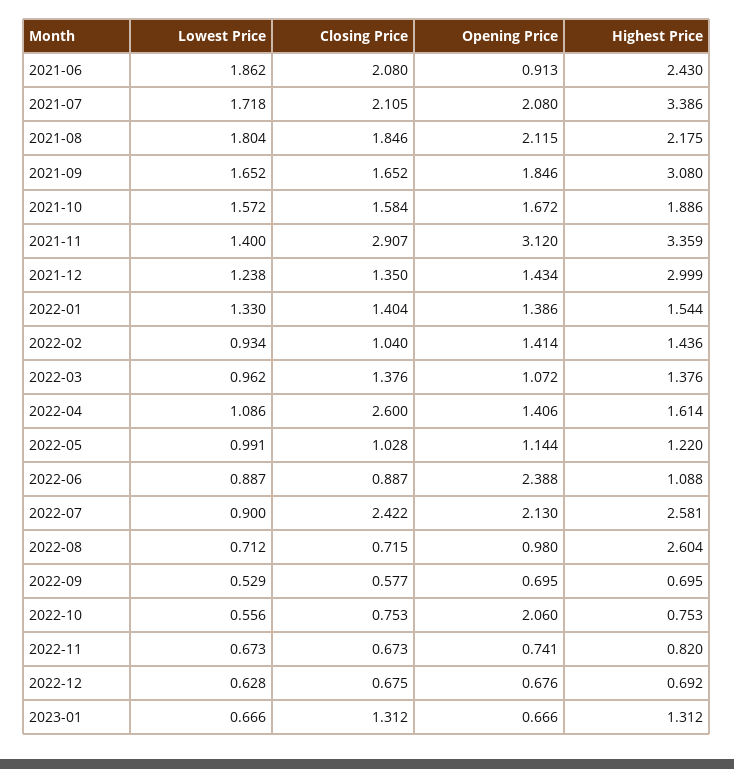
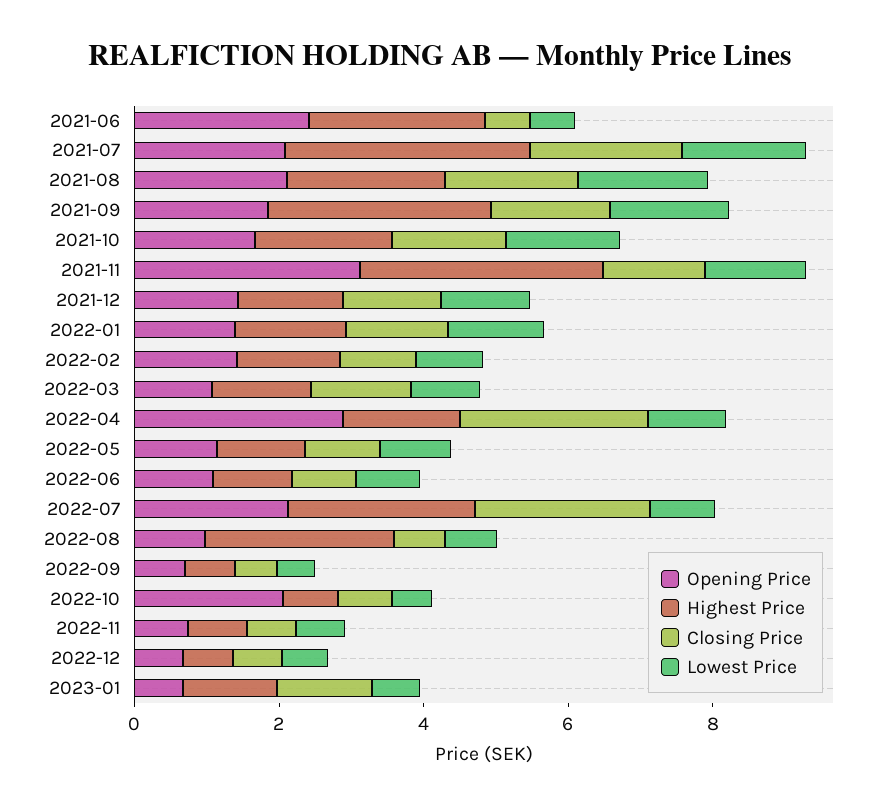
Lowest Price, 2021-06: 1.862 -> 0.5
Closing Price, 2021-06: 2.08 -> 0.5
Opening Price, 2021-06: 0.913 -> 2.5
Closing Price, 2021-11: 2.907 -> 1.5
Highest Price, 2021-12: 2.999 -> 1.5
Opening Price, 2022-04: 1.406 -> 3
Opening Price, 2022-06: 2.388 -> 1

